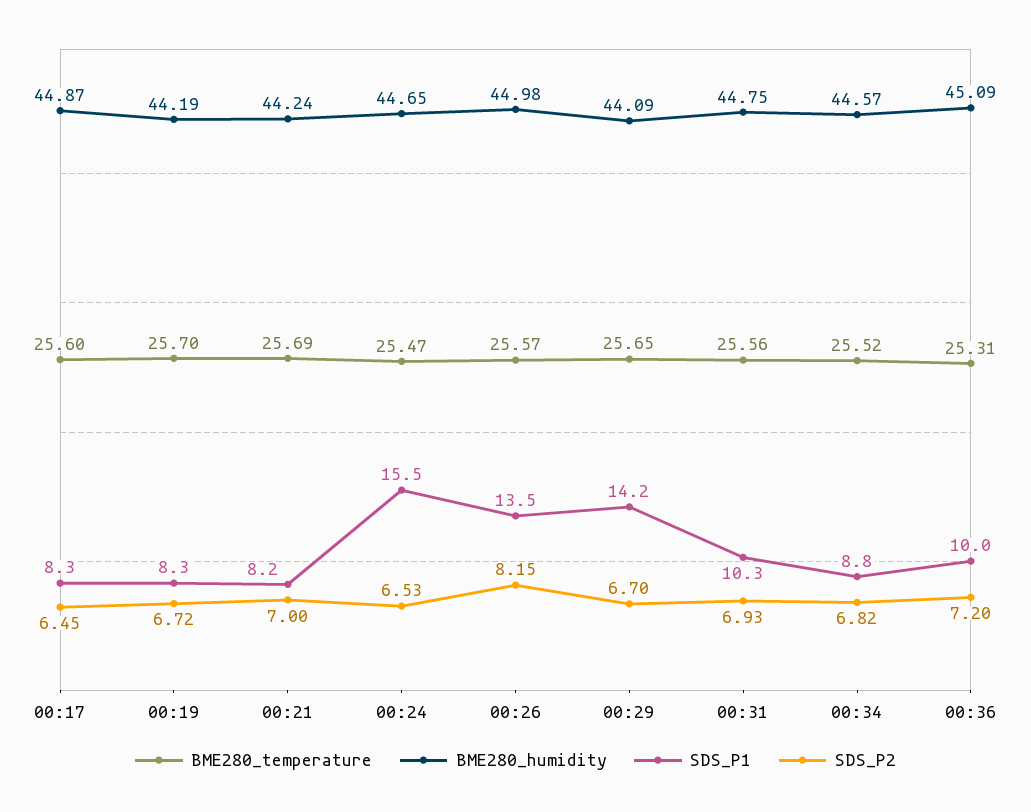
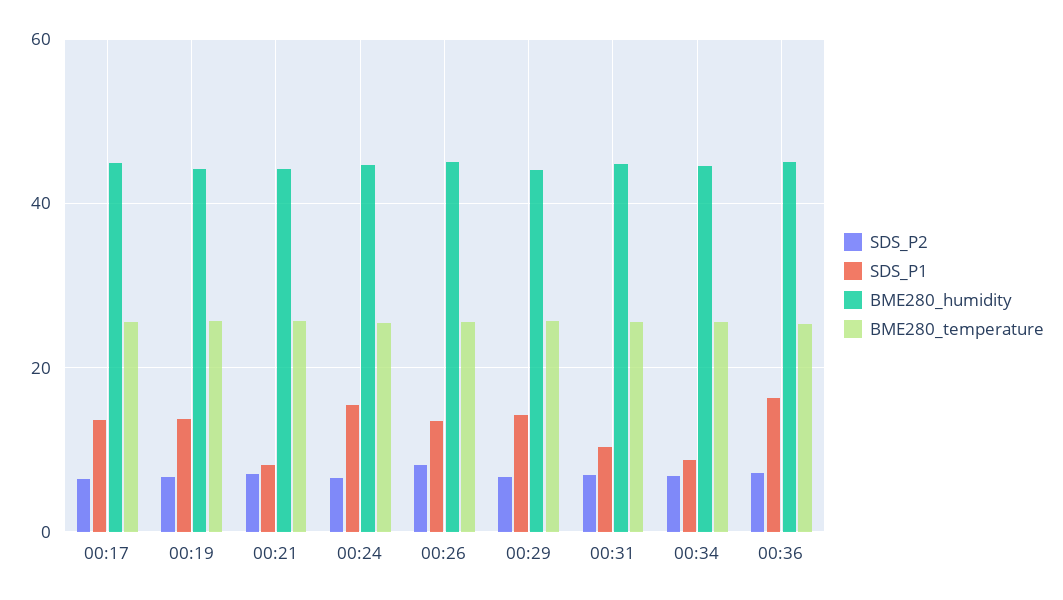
SDS_P1, 00:17: 8.3 -> 14
SDS_P1, 00:19: 8.3 -> 14
SDS_P1, 00:36: 10 -> 16

